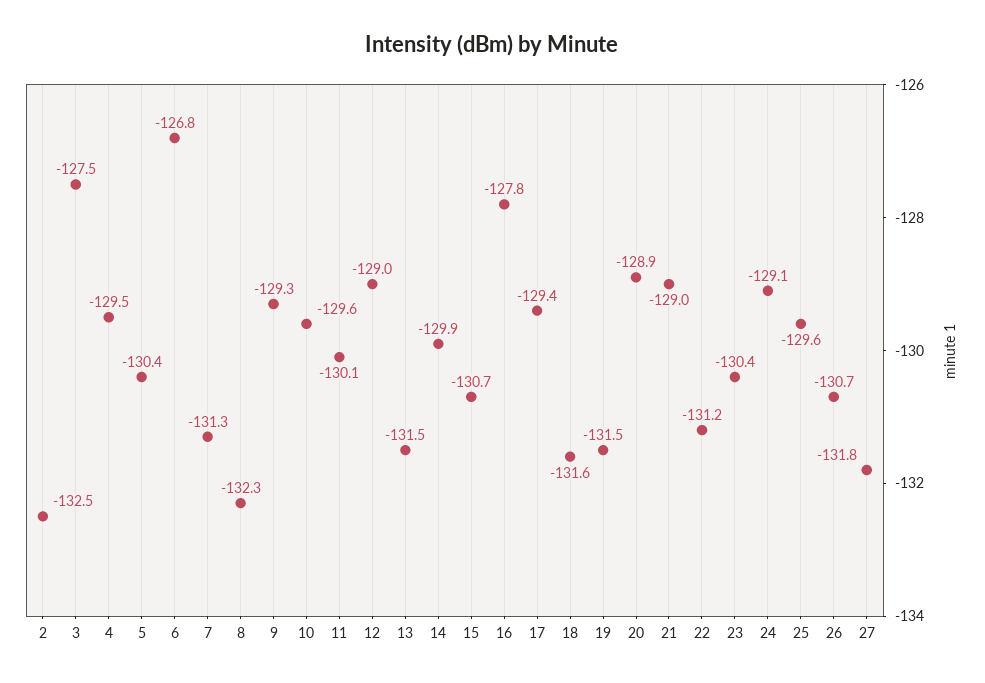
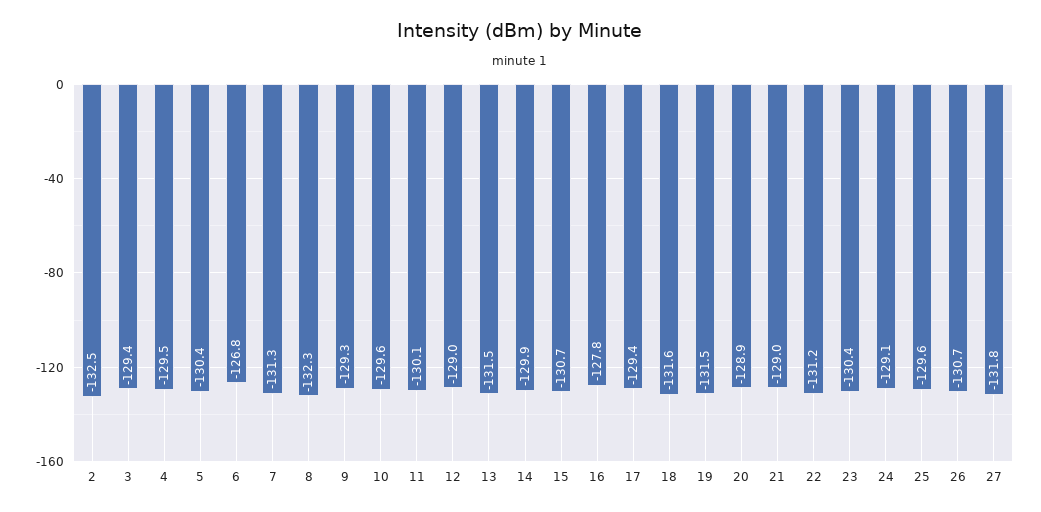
3: -127.5 -> -129.4

